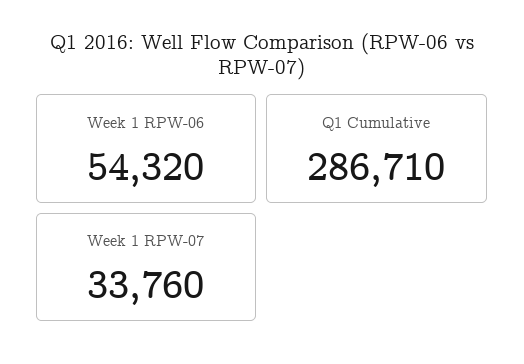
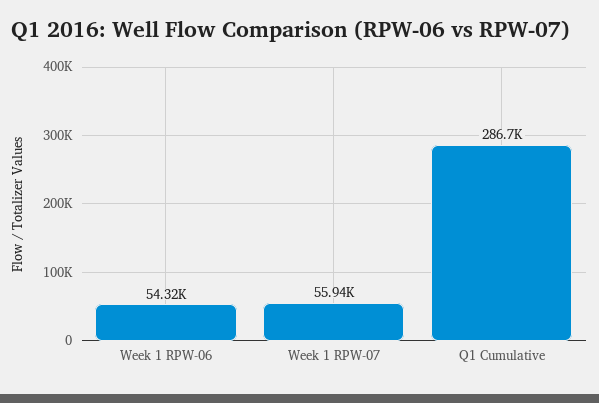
Week 1 RPW-07: 33760 -> 55940

